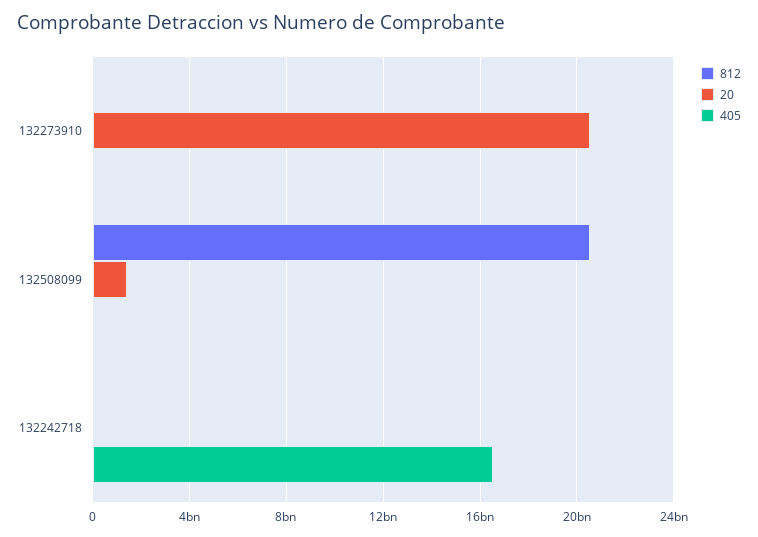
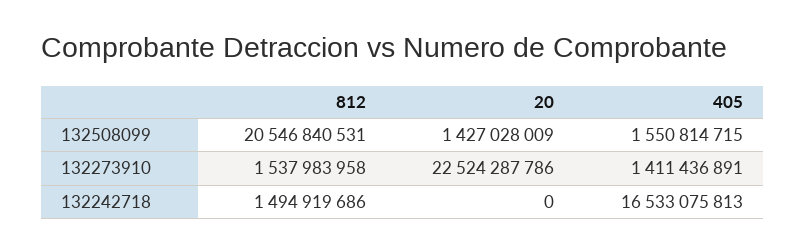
812, 132273910: 0 -> 1537983958
20, 132273910: 20500000000 -> 22524287786
405, 132273910: 0 -> 1411436891
405, 132508099: 0 -> 1550814715
812, 132242718: 0 -> 1494919686

